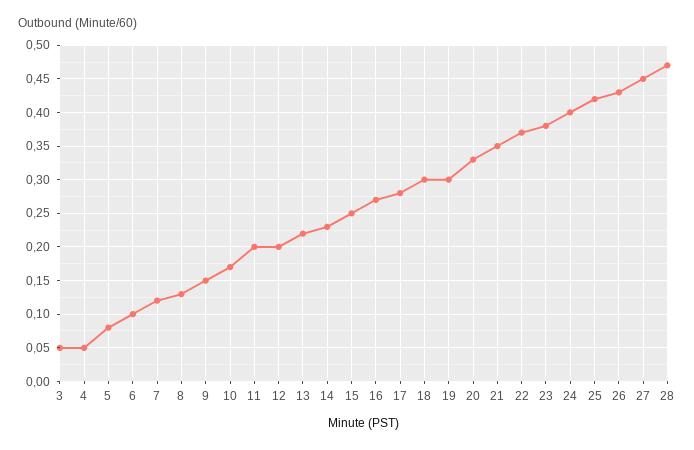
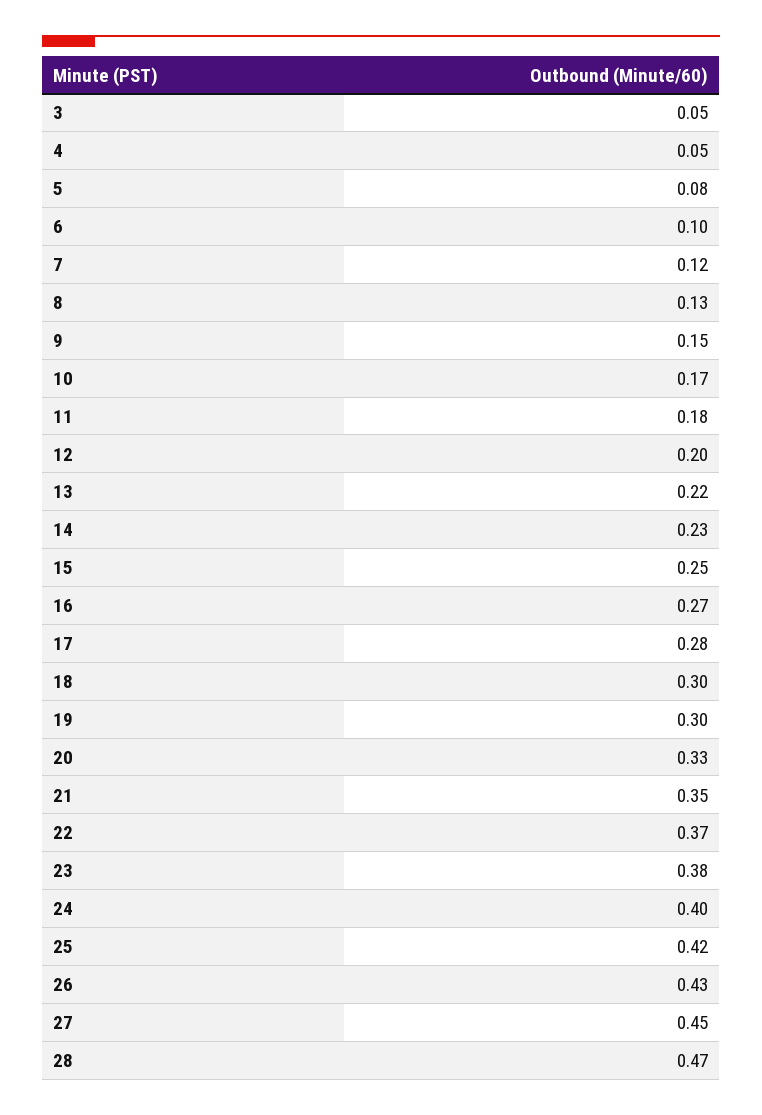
11: 0.2 -> 0.18

